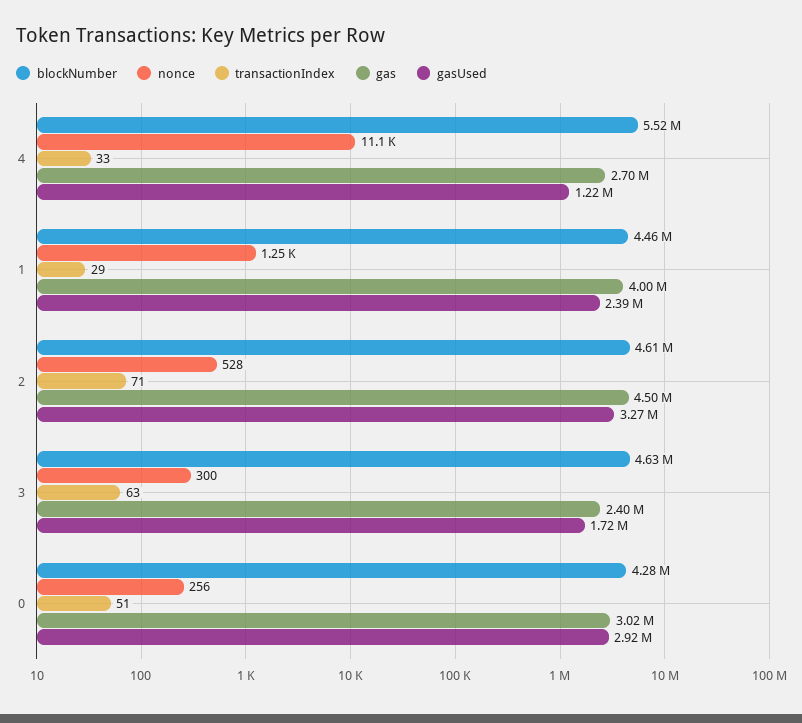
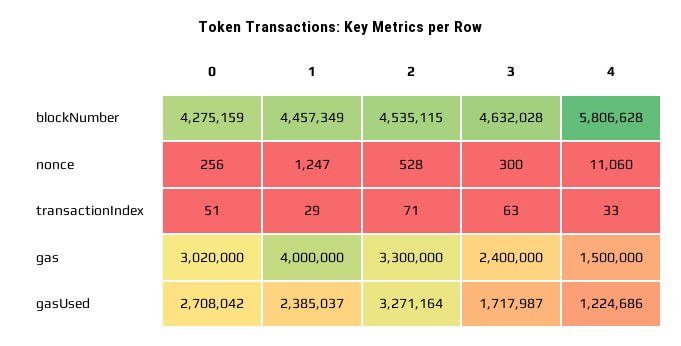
blockNumber, 4: 5520000 -> 5806628
gas, 4: 2700000 -> 1500000
blockNumber, 2: 4610000 -> 4535115
gas, 2: 4500000 -> 3300000
gasUsed, 0: 2920000 -> 2708042

